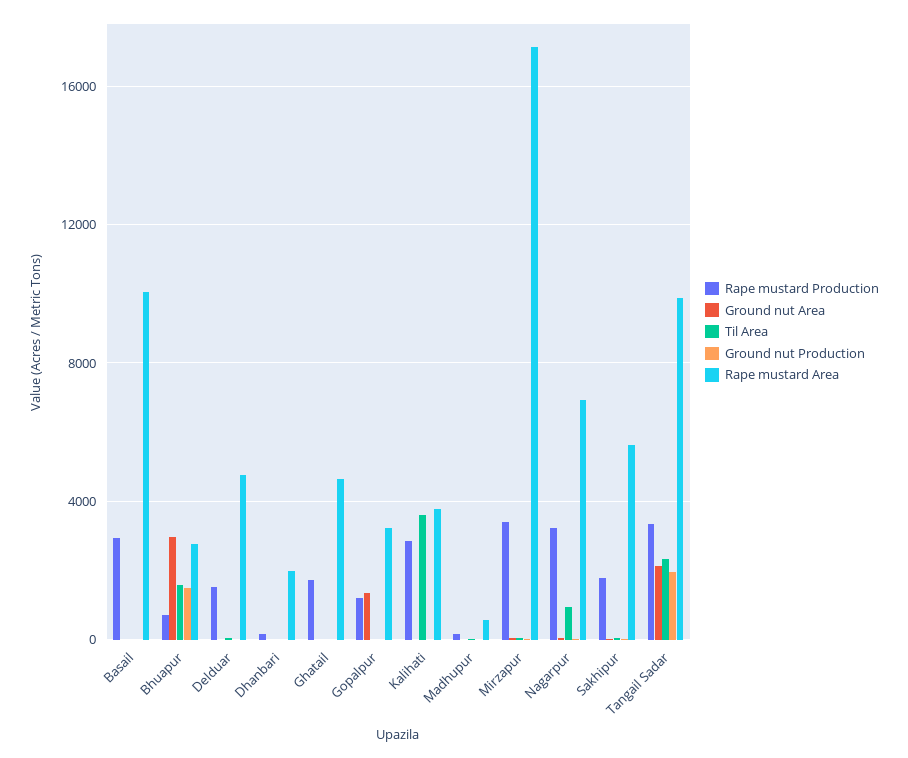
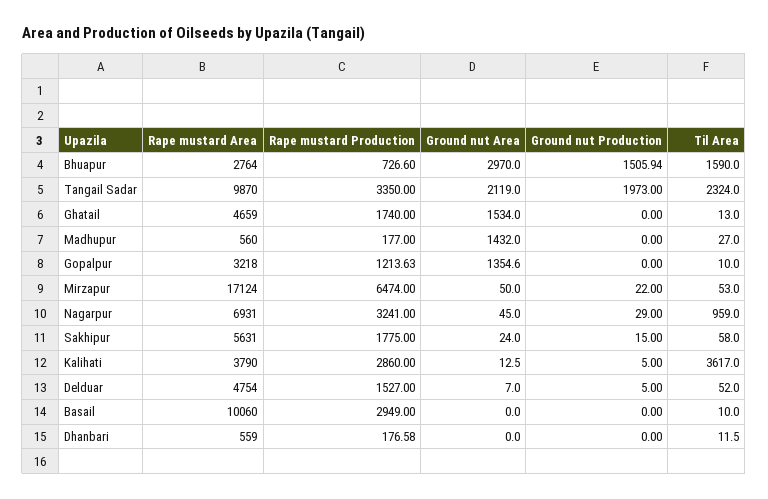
Rape mustard Area, Dhanbari: 2000 -> 559
Ground nut Area, Ghatail: 0 -> 1534
Ground nut Area, Madhupur: 0 -> 1432
Rape mustard Production, Mirzapur: 3500 -> 6474

